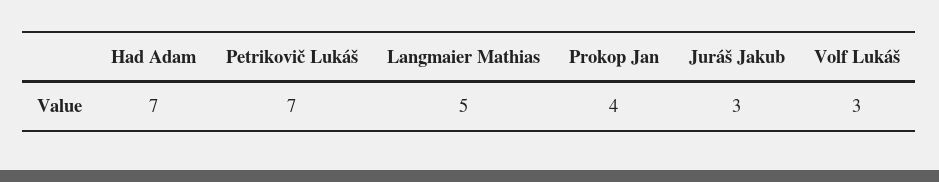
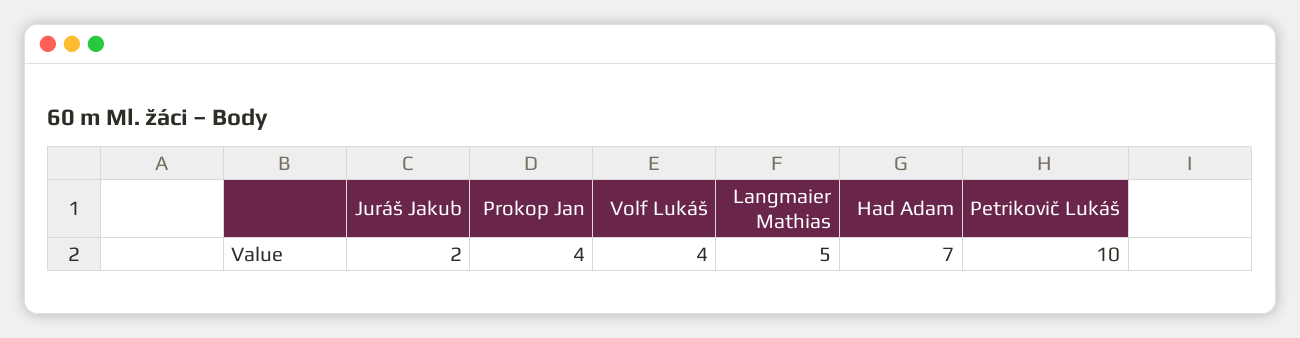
Petrikovič Lukáš: 7 -> 10
Juráš Jakub: 3 -> 2
Volf Lukáš: 3 -> 4

